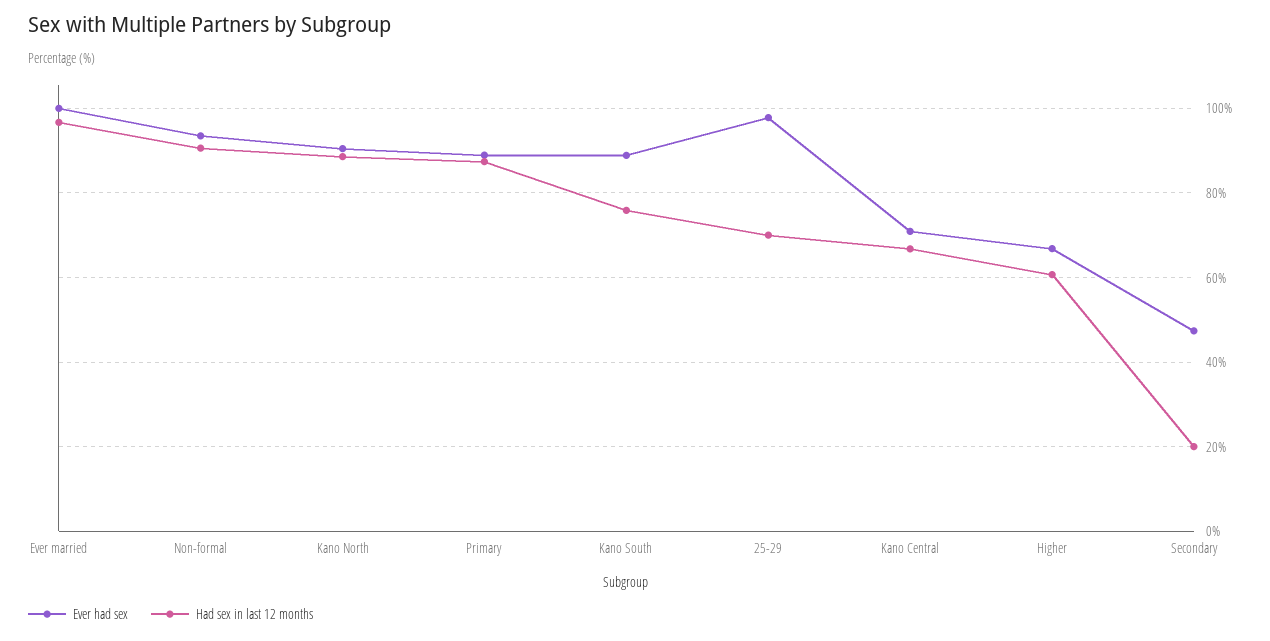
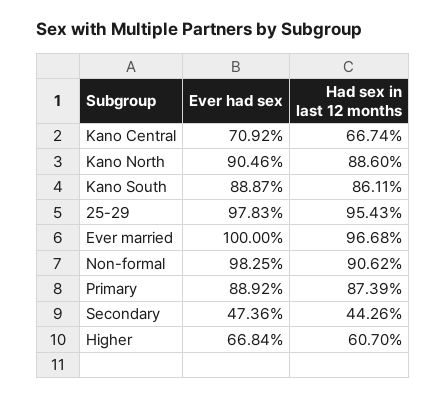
Ever had sex, Non-formal: 94 -> 98.25
Had sex in last 12 months, Kano South: 76 -> 86.11
Had sex in last 12 months, 25-29: 70 -> 95.43
Had sex in last 12 months, Secondary: 20 -> 44.26

